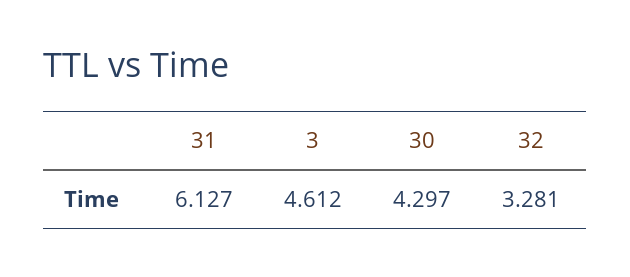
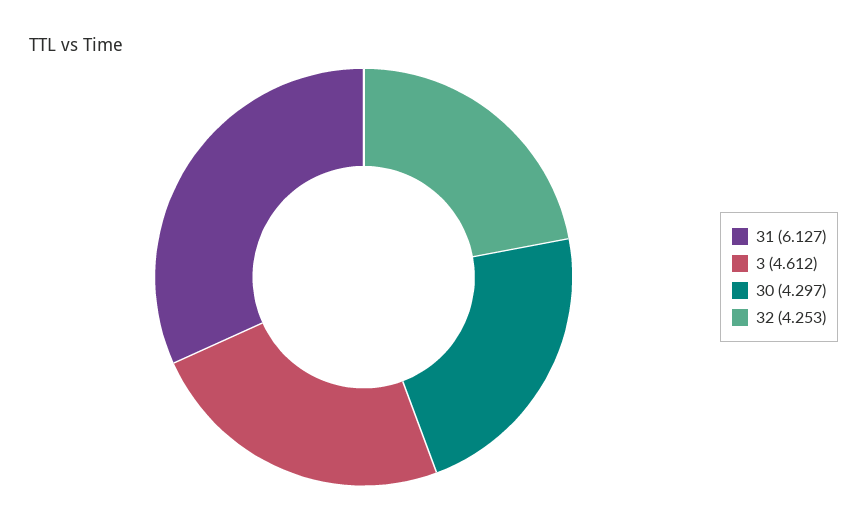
32: 3.281 -> 4.253

